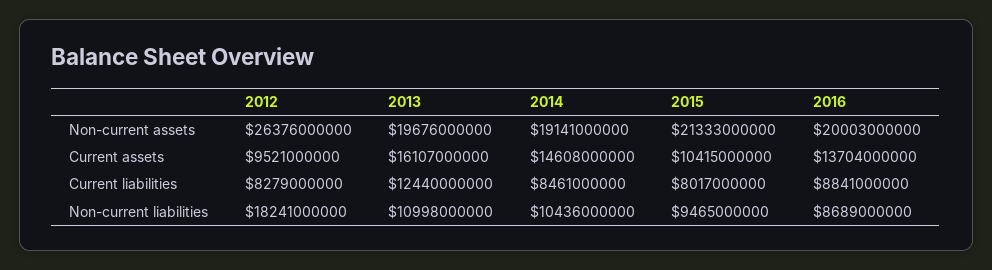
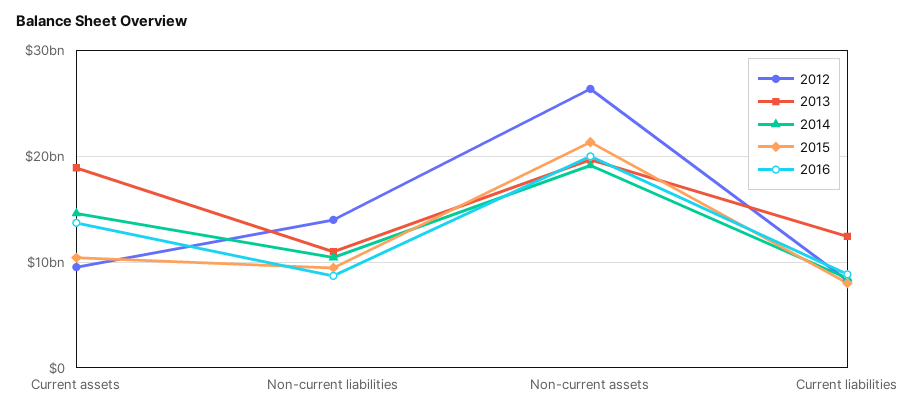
2013, Current assets: 16107000000 -> 19000000000
2012, Non-current liabilities: 18241000000 -> 14000000000

